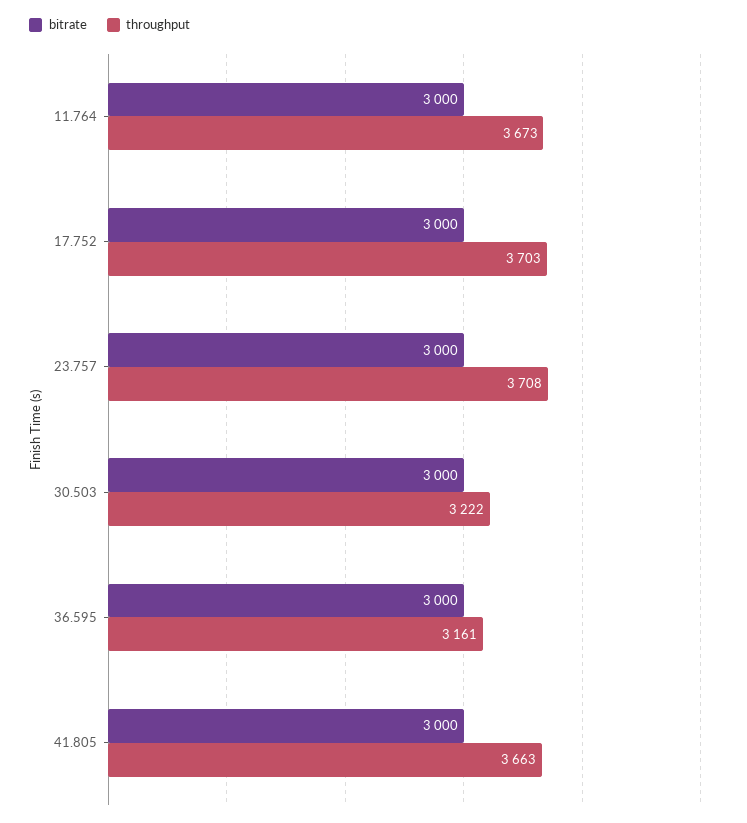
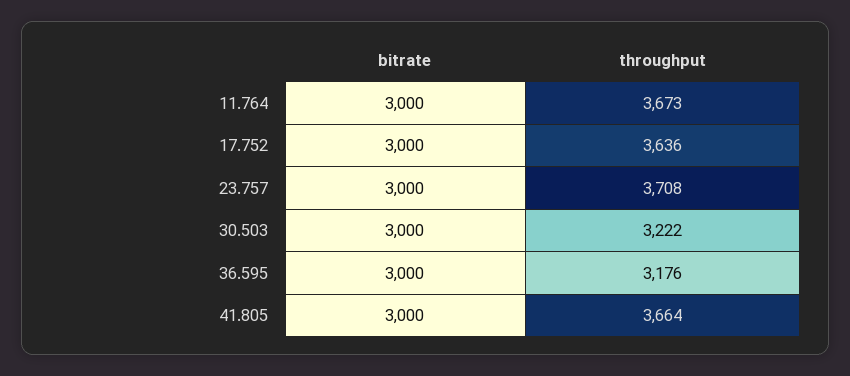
throughput, 17.752: 3703 -> 3636
throughput, 36.595: 3161 -> 3176
throughput, 41.805: 3663 -> 3664

